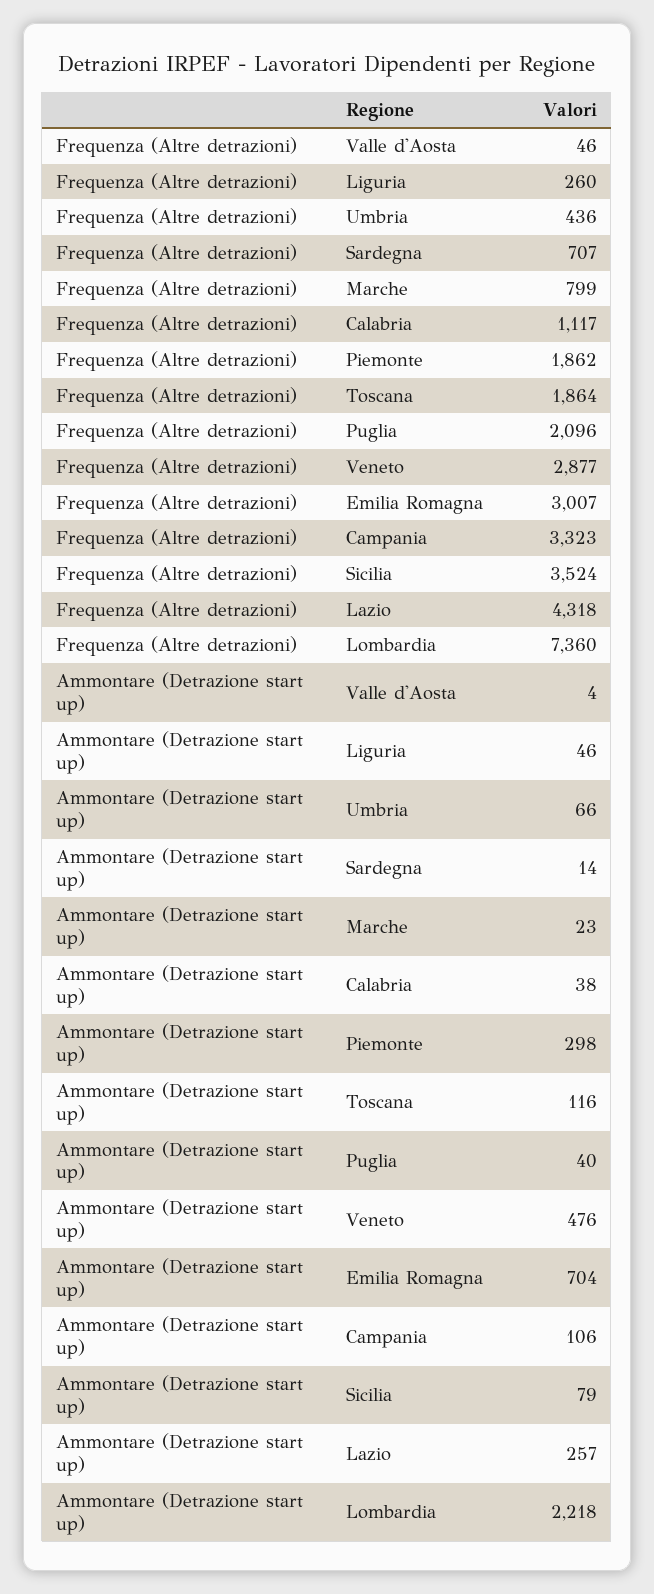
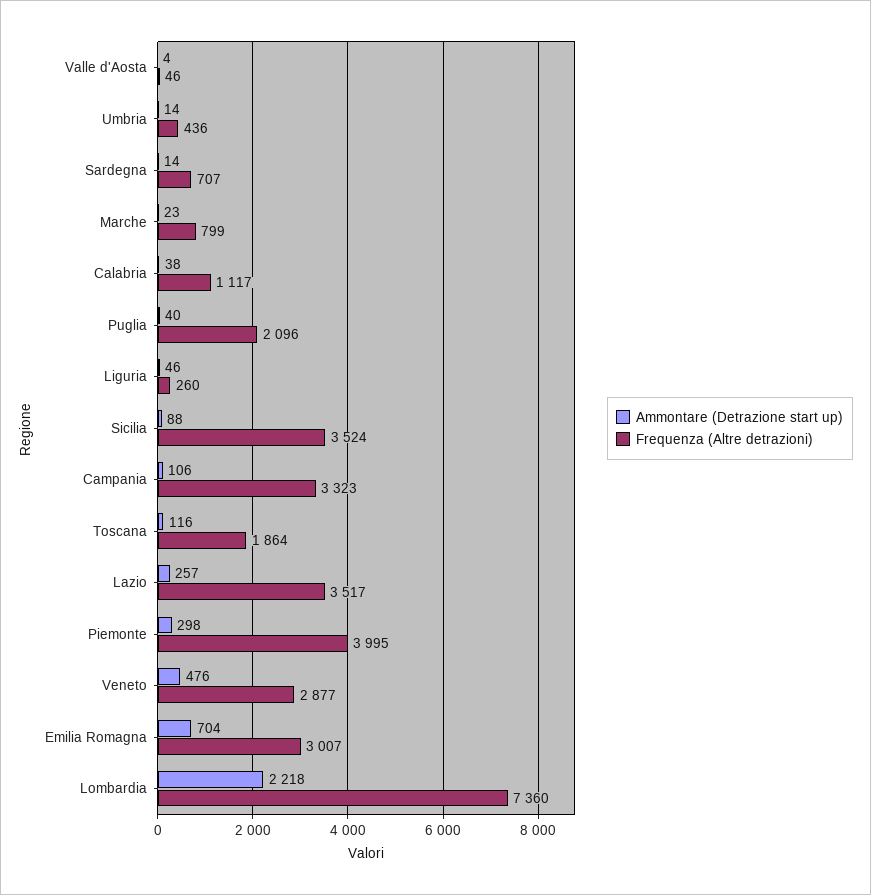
Frequenza (Altre detrazioni), Piemonte: 1862 -> 3995
Frequenza (Altre detrazioni), Lazio: 4318 -> 3517
Ammontare (Detrazione start up), Umbria: 66 -> 14
Ammontare (Detrazione start up), Sicilia: 79 -> 88

